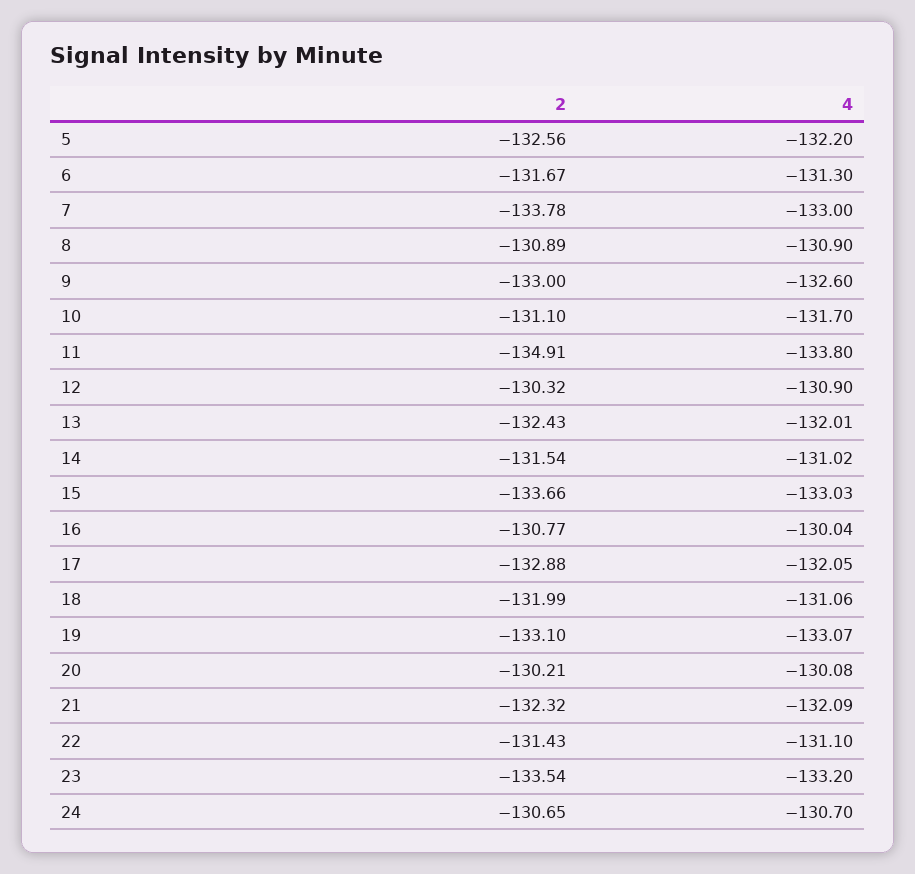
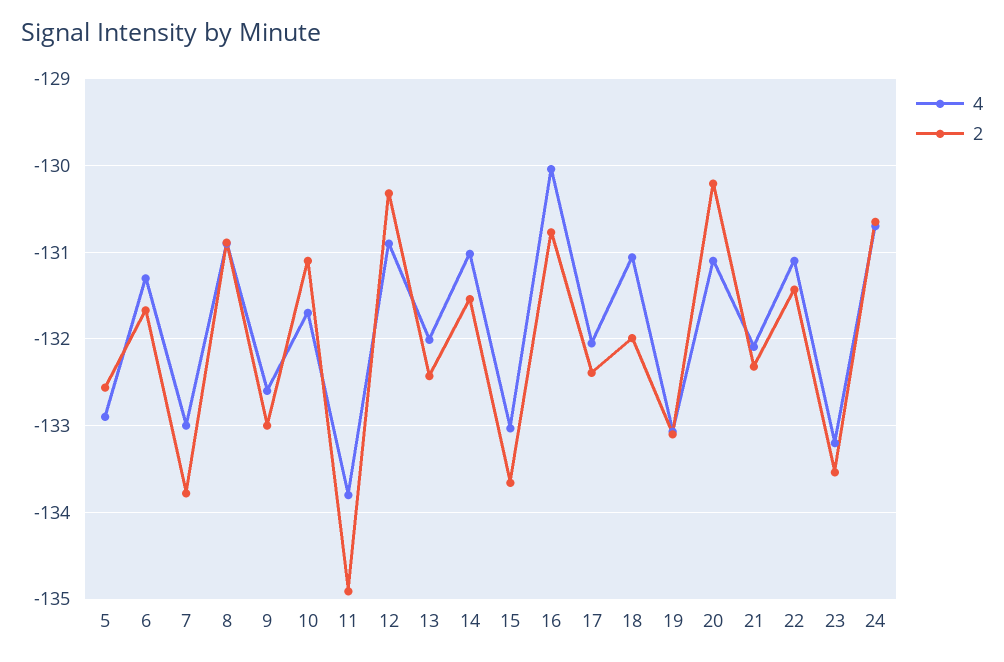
4, 5: -132.2 -> -132.9
2, 17: -132.88 -> -132.4
4, 20: -130.08 -> -131.1

